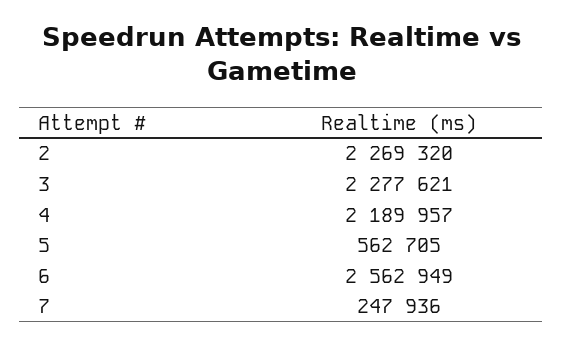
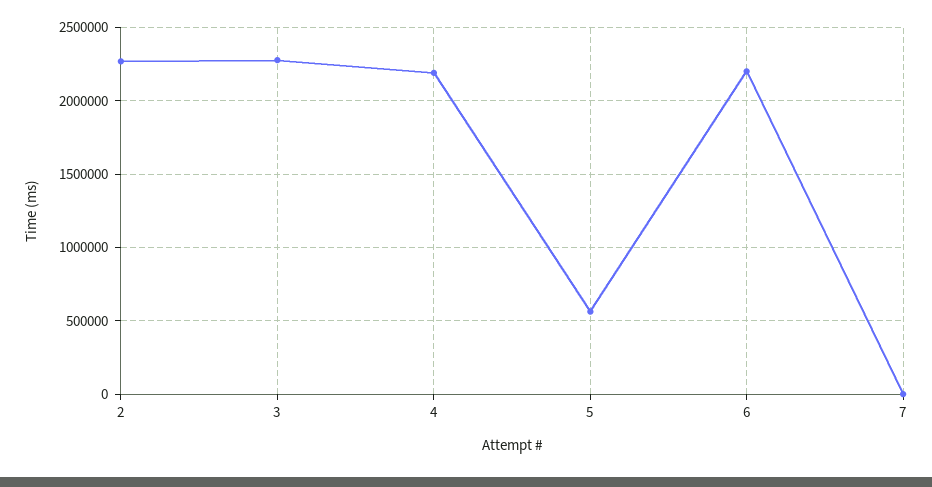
6: 2562949 -> 2200000
7: 247936 -> 0

